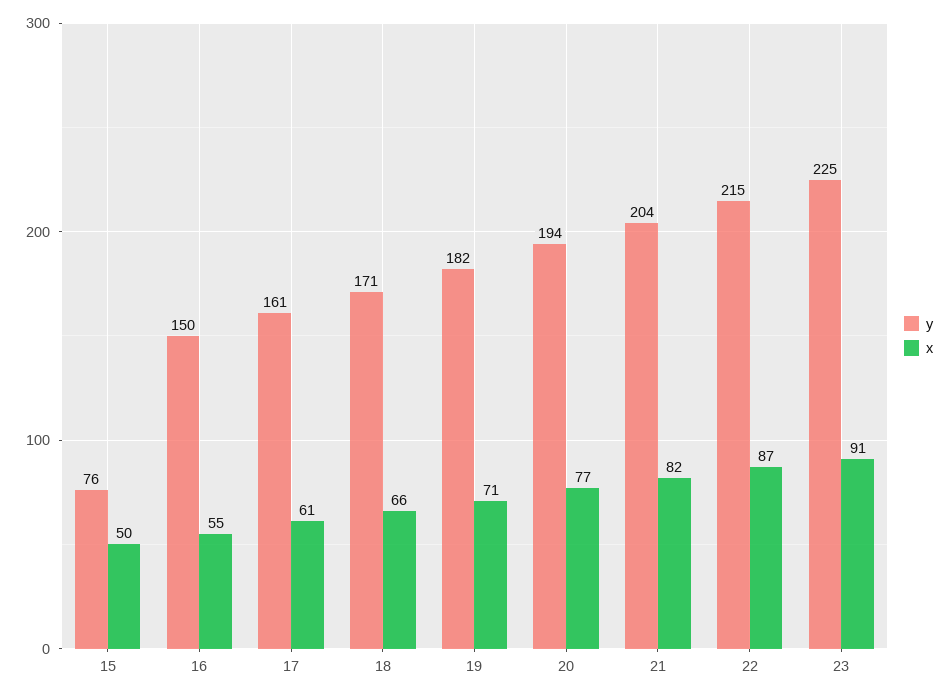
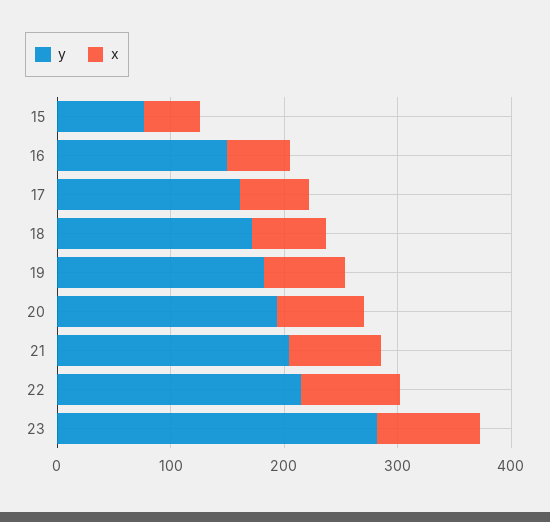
y, 23: 225 -> 280

